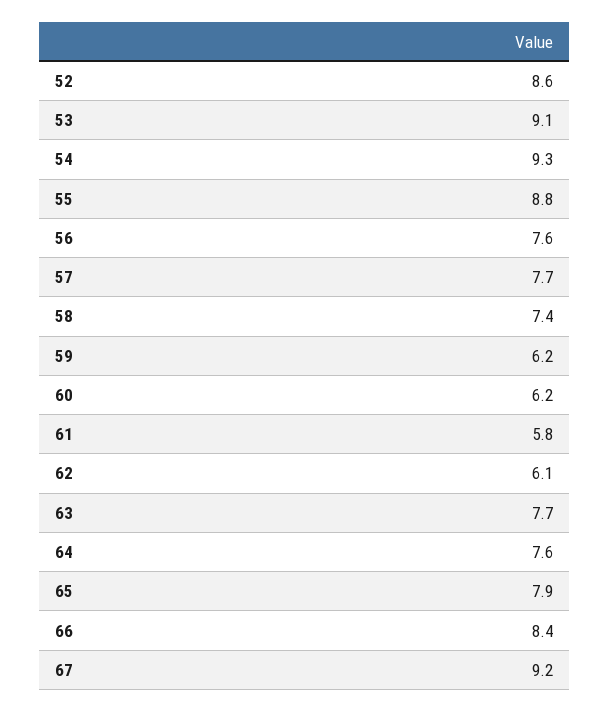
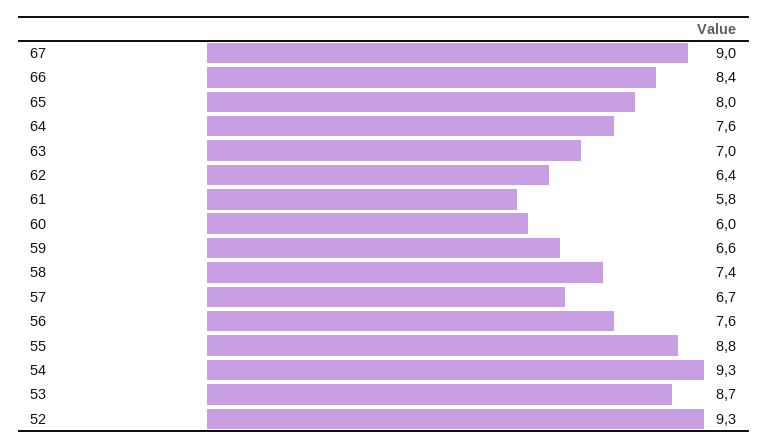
52: 8.6 -> 9.3
53: 9.1 -> 8.7
57: 7.7 -> 6.7
59: 6.2 -> 6.6
60: 6.2 -> 6
62: 6.1 -> 6.4
63: 7.7 -> 7
65: 7.9 -> 8
67: 9.2 -> 9

